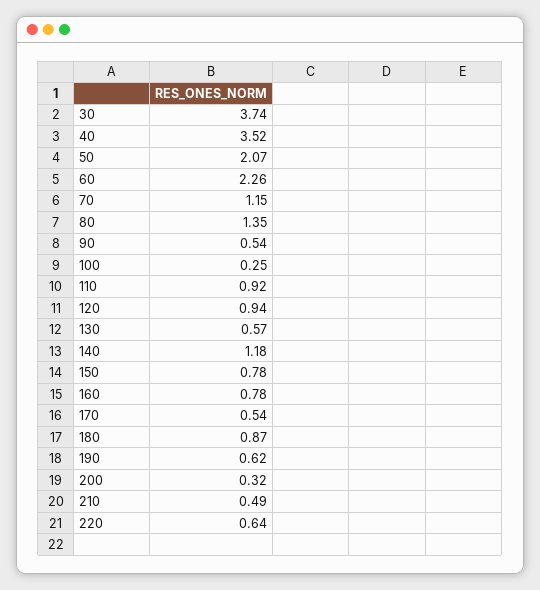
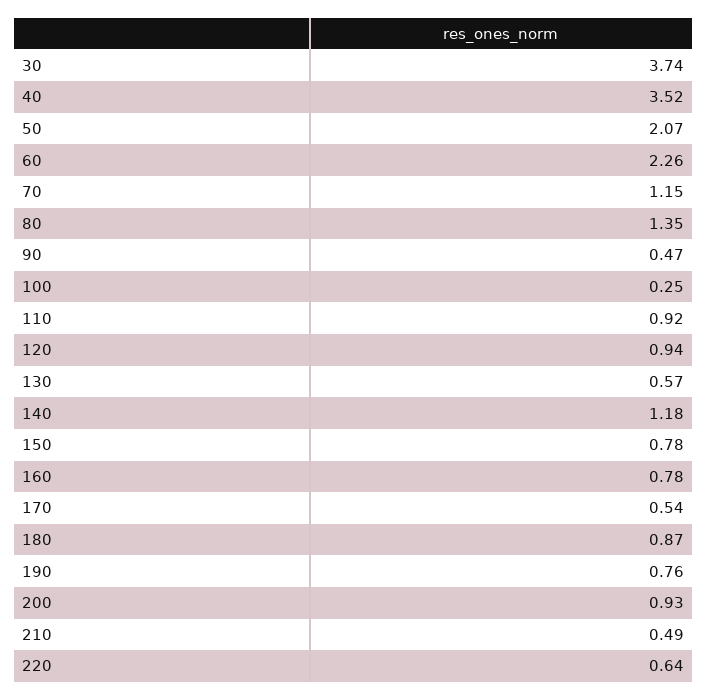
90: 0.54 -> 0.47
190: 0.62 -> 0.76
200: 0.32 -> 0.93

